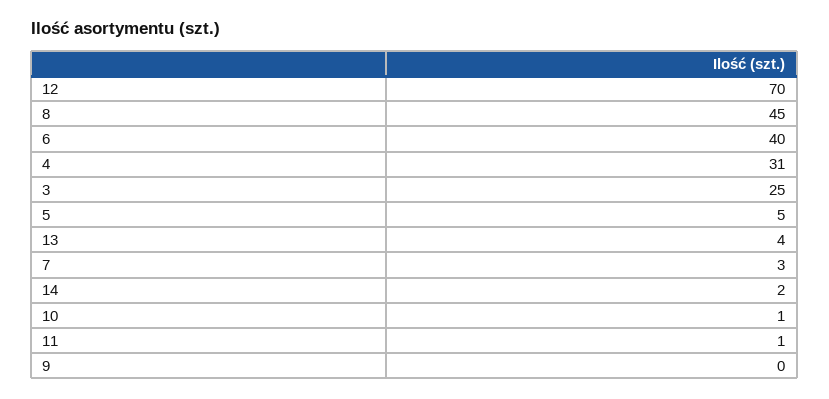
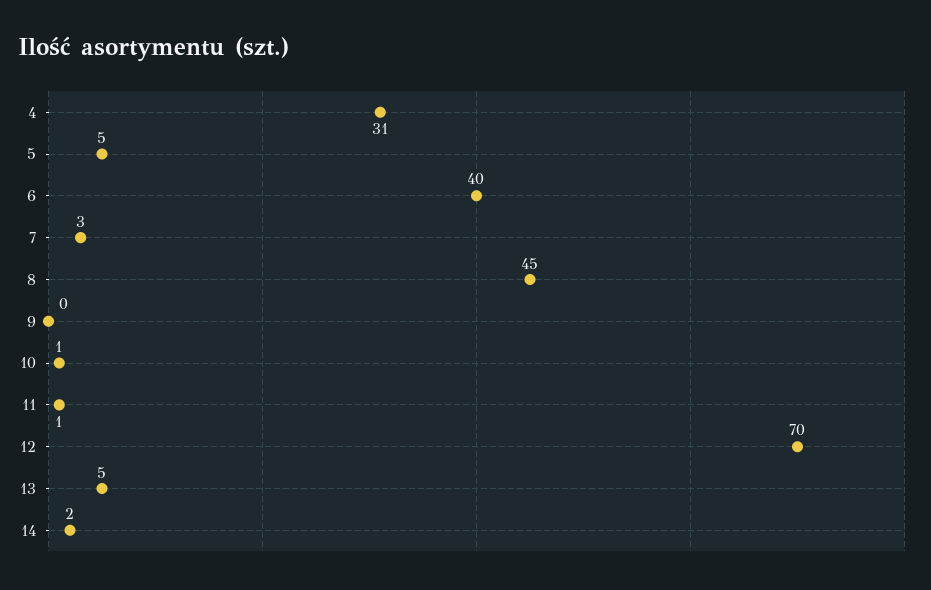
3: 25 -> none
13: 4 -> 5

